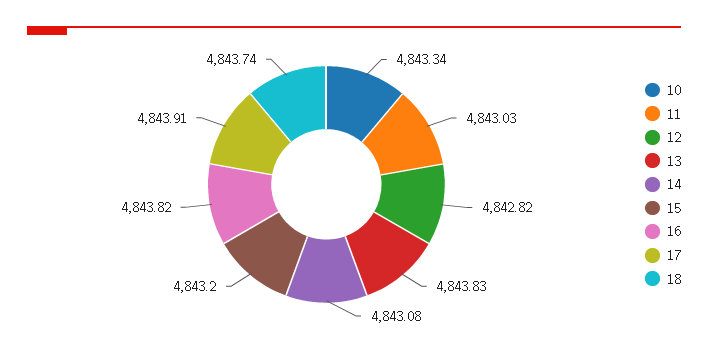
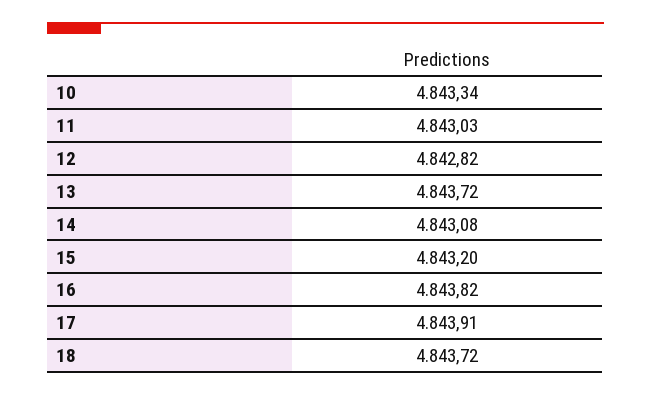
13: 4843.83 -> 4843.72
18: 4843.74 -> 4843.72

